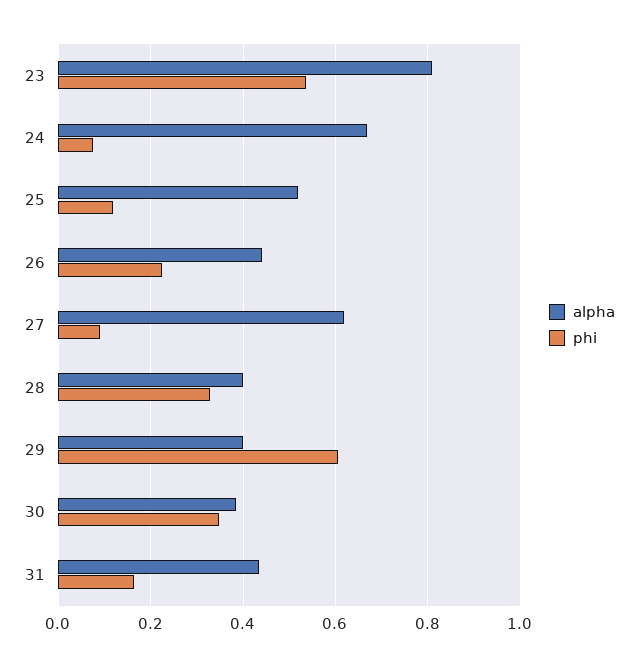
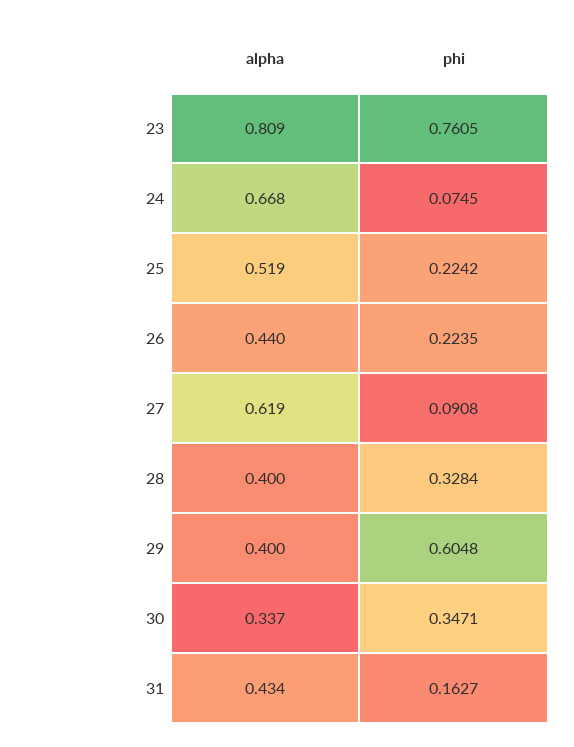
phi, 23: 0.54 -> 0.7605
phi, 25: 0.12 -> 0.2242
alpha, 30: 0.38 -> 0.337

